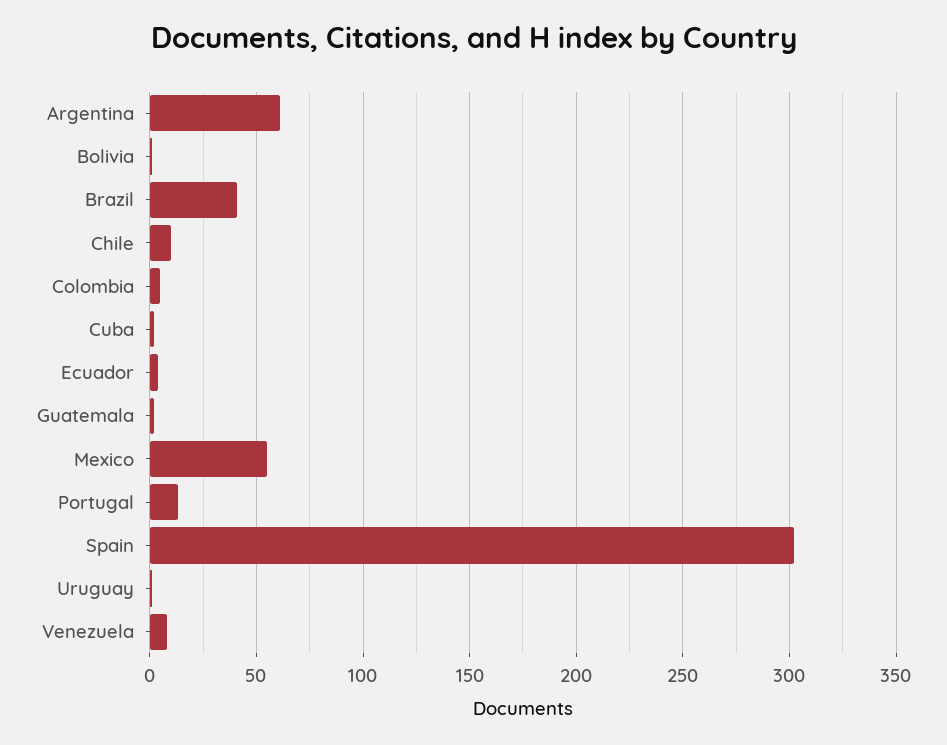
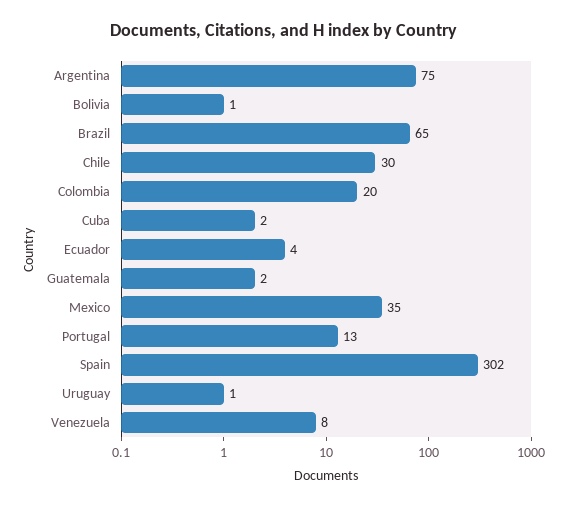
Argentina: 60 -> 75
Brazil: 40 -> 65
Chile: 10 -> 30
Colombia: 5 -> 20
Mexico: 55 -> 35

